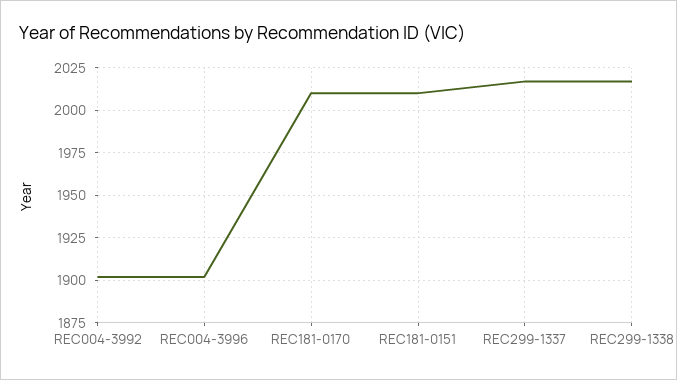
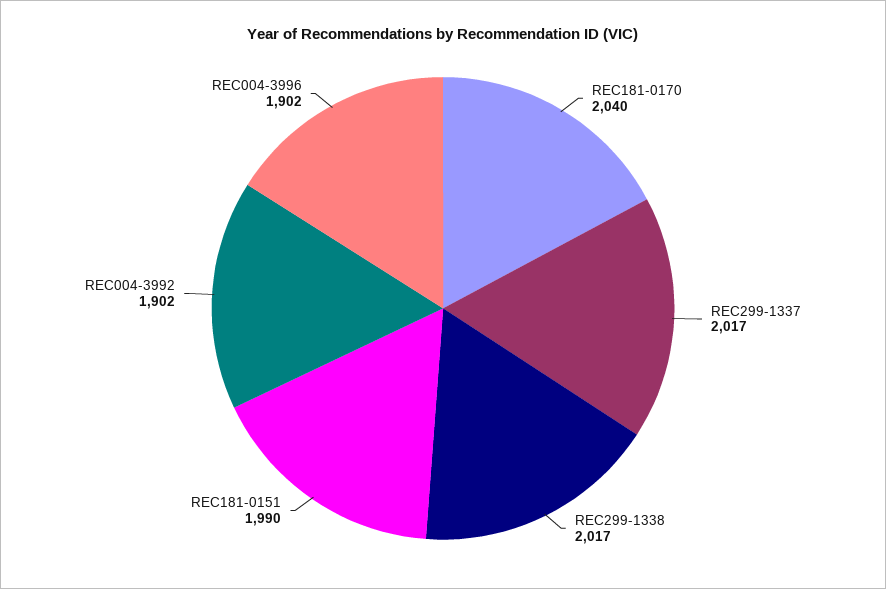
REC181-0170: 2010 -> 2040
REC181-0151: 2010 -> 1990

